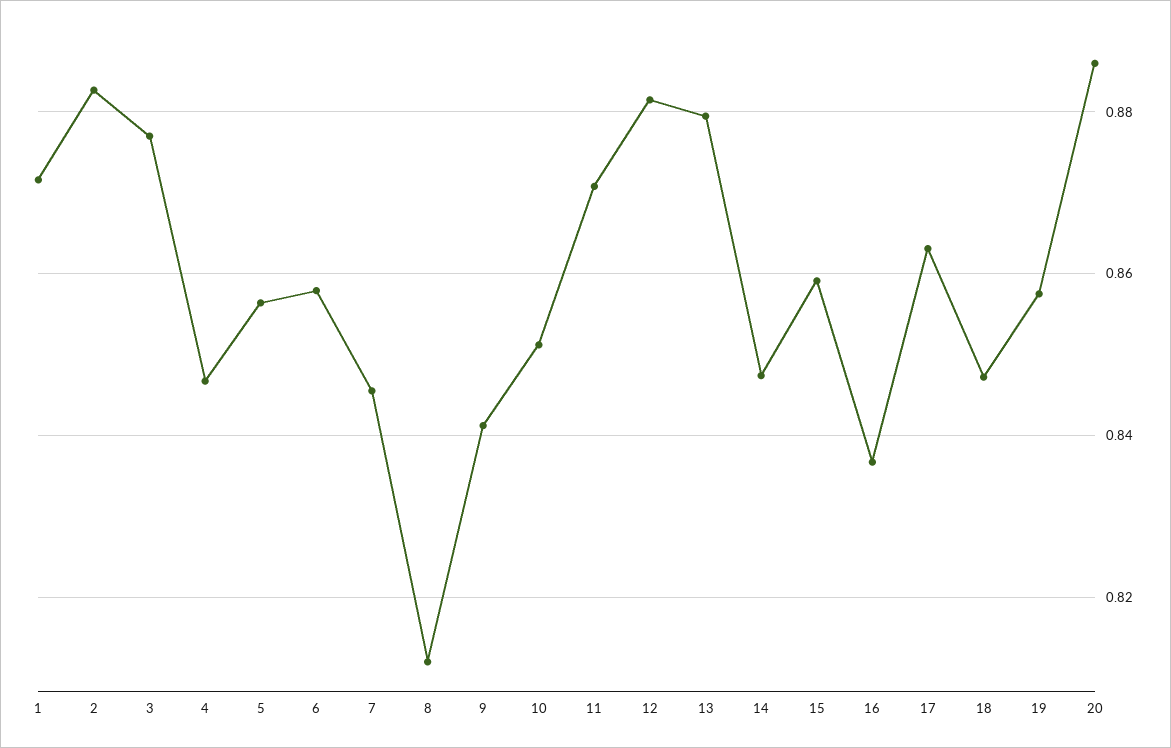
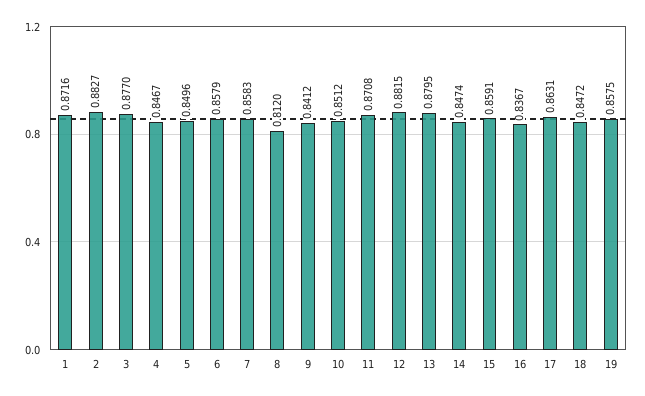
5: 0.856 -> 0.8496
7: 0.846 -> 0.8583
20: 0.886 -> none

